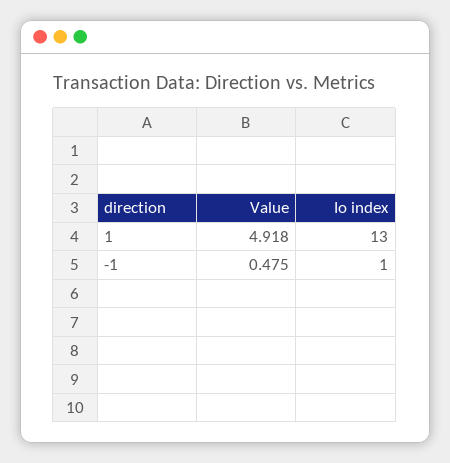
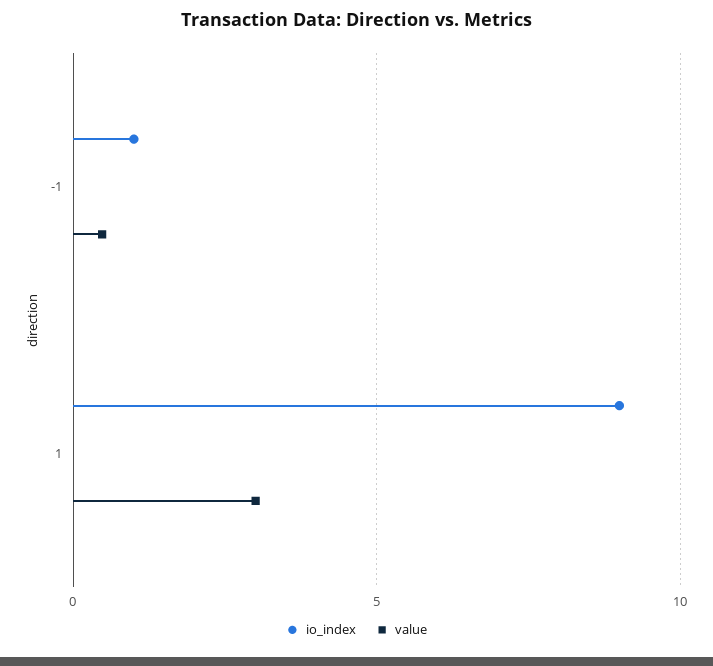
Value, 1: 4.918 -> 3
Io index, 1: 13 -> 9

